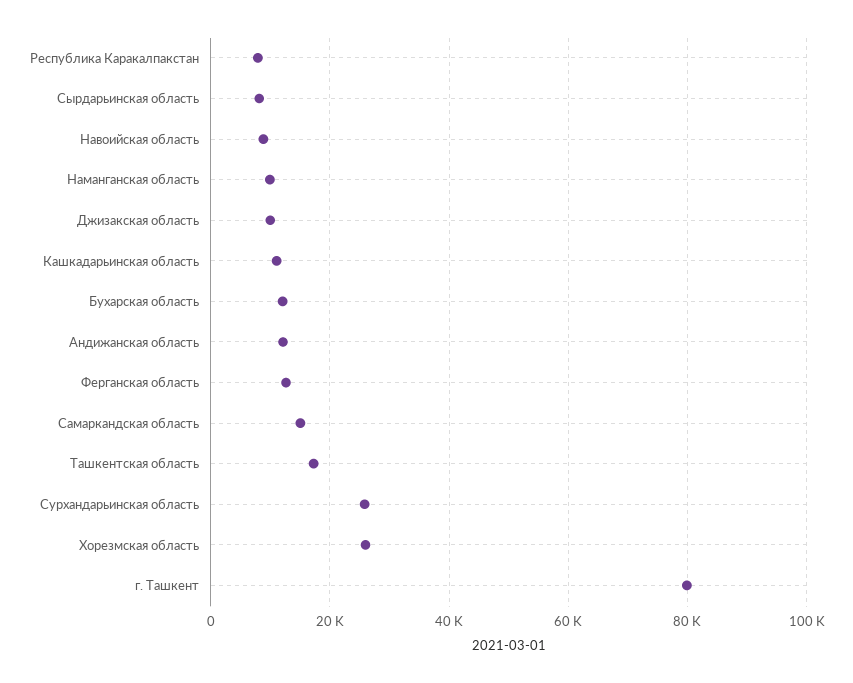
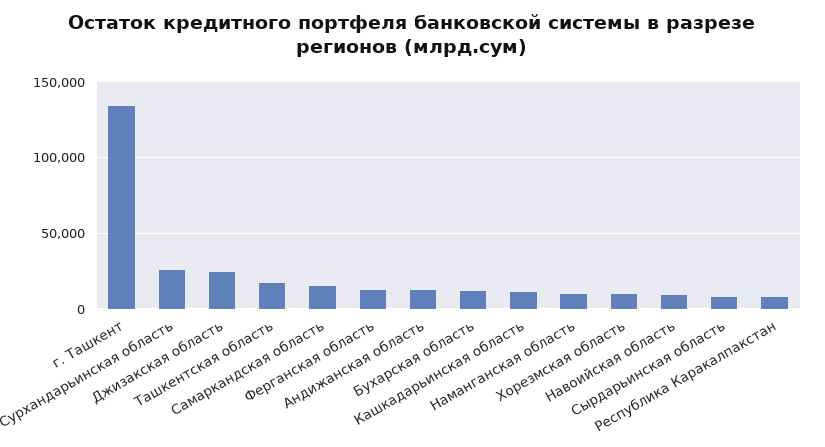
Джизакская область: 10000 -> 25000
Хорезмская область: 26000 -> 10000
г. Ташкент: 80000 -> 135000

